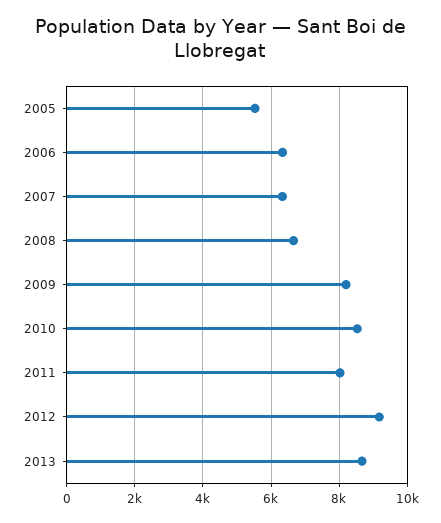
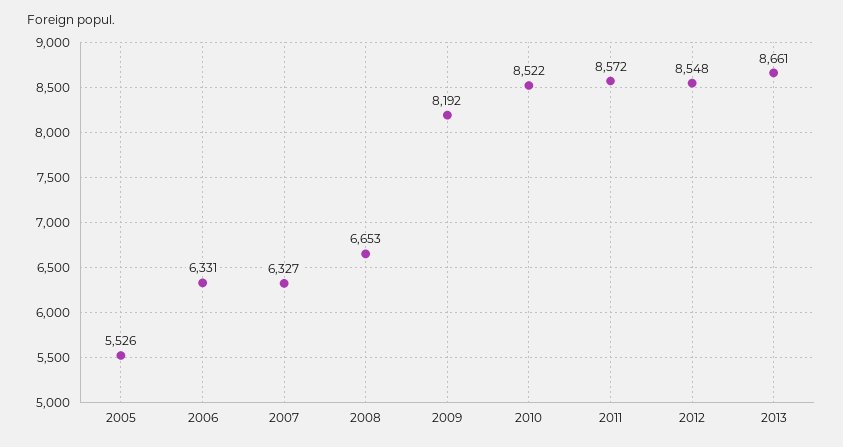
2011: 8000 -> 8572
2012: 9200 -> 8548

